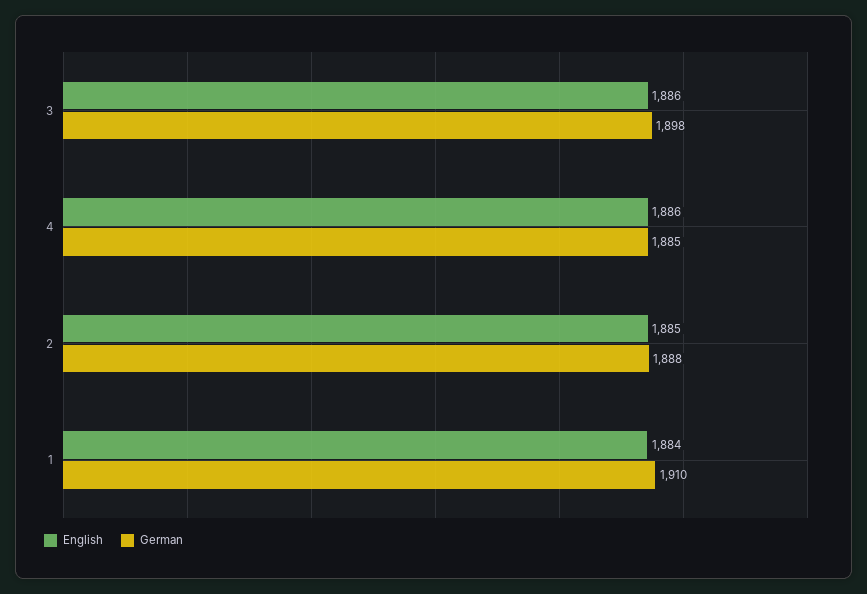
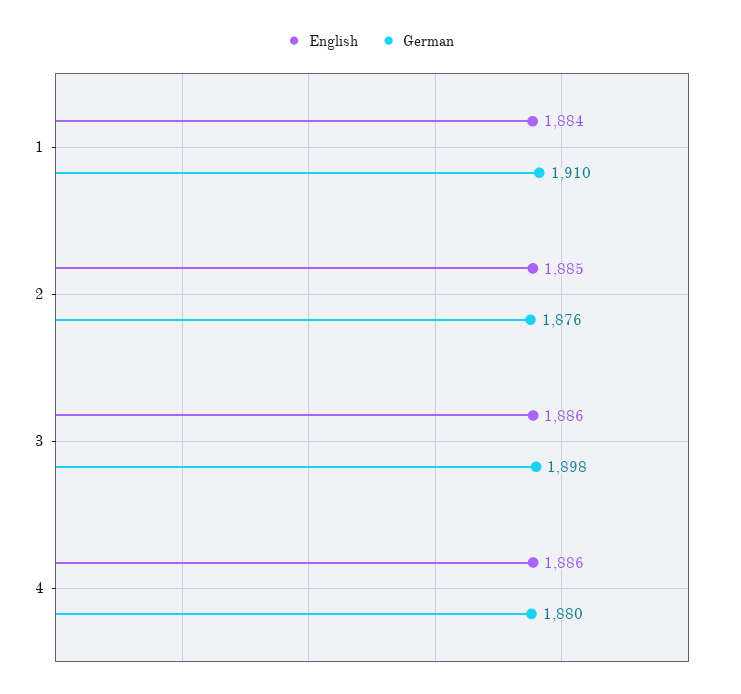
German, 4: 1885 -> 1880
German, 2: 1888 -> 1876

